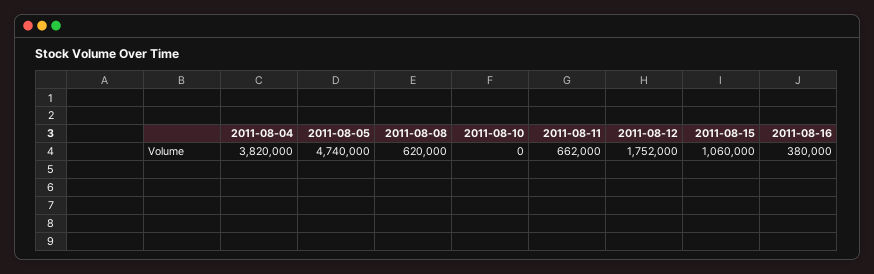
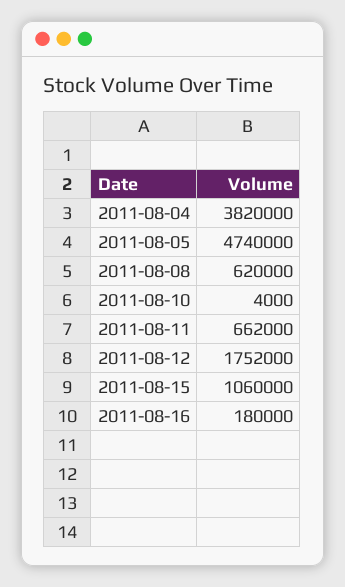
2011-08-10: 0 -> 4000
2011-08-16: 380000 -> 180000

